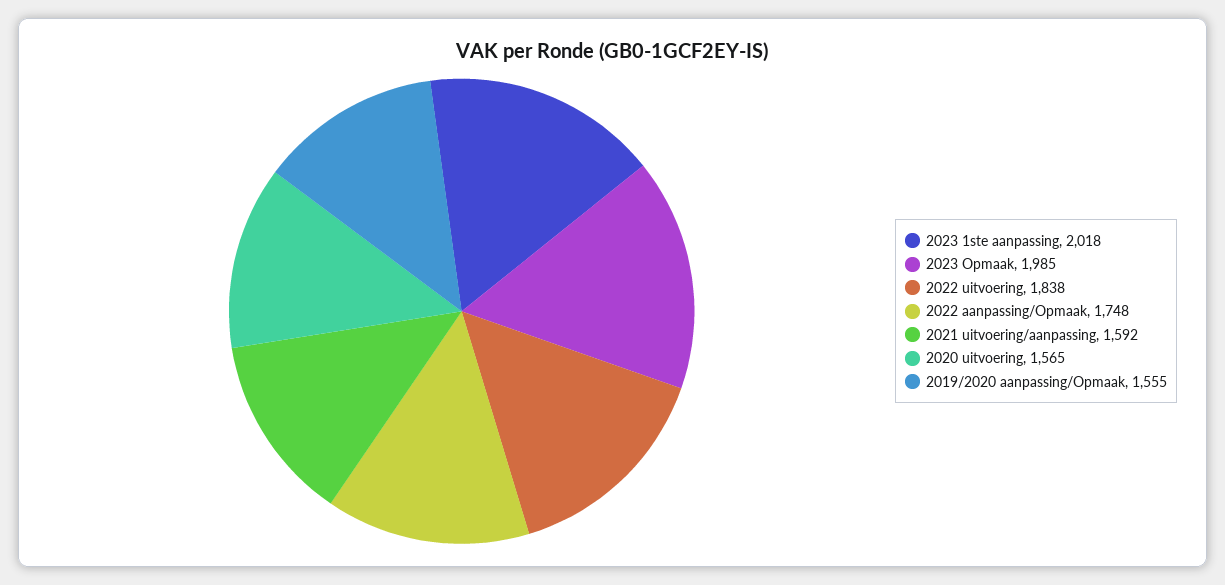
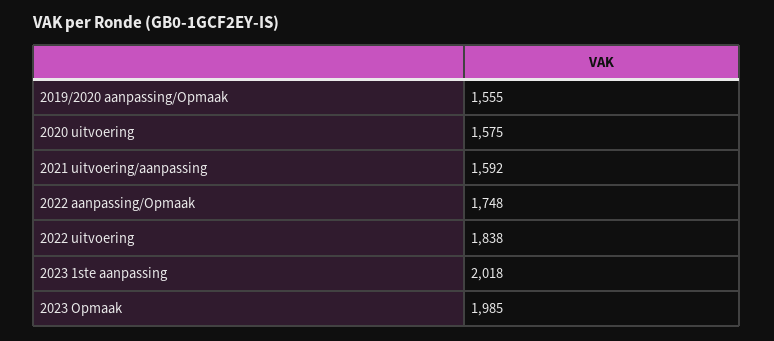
2020 uitvoering: 1565 -> 1575

